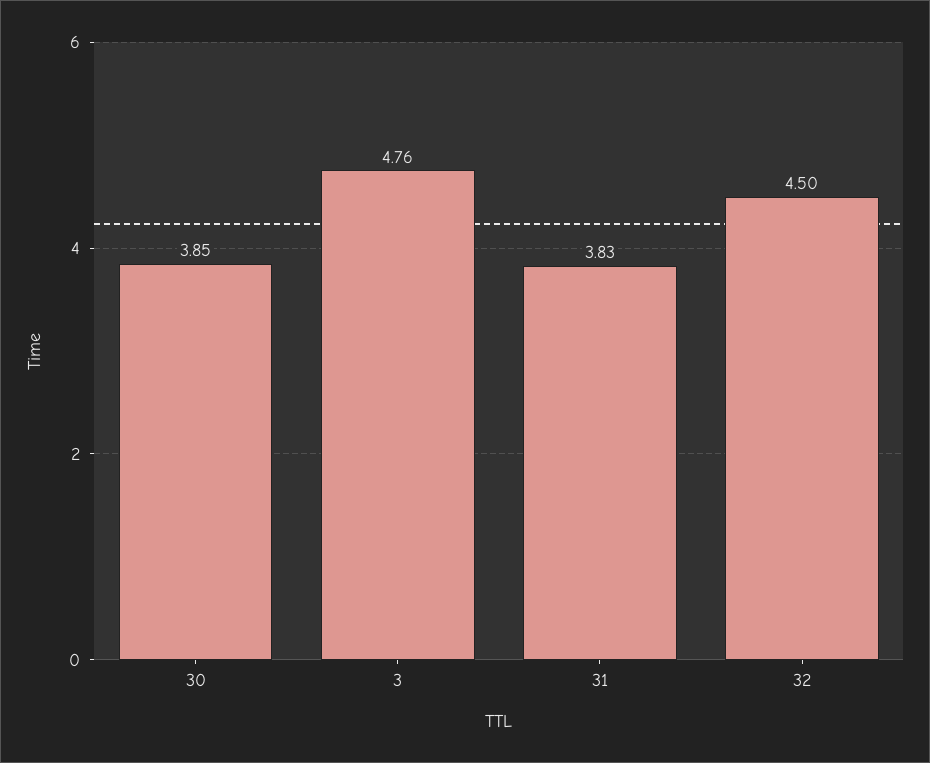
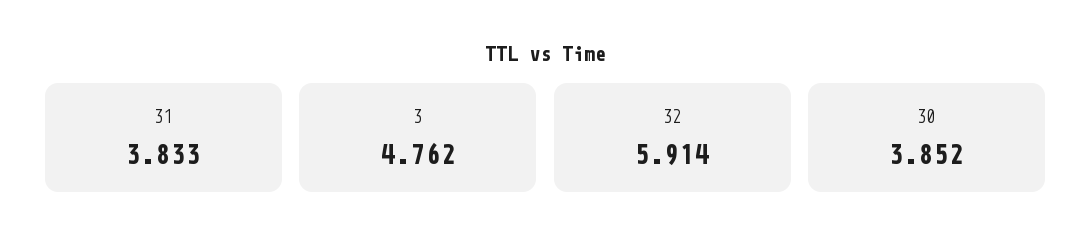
32: 4.5 -> 5.914

